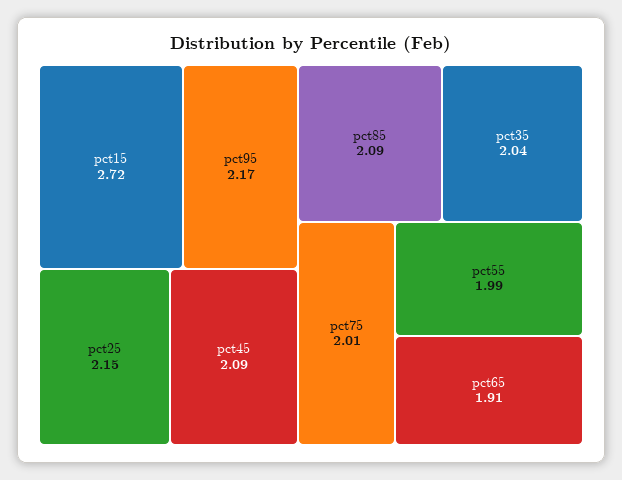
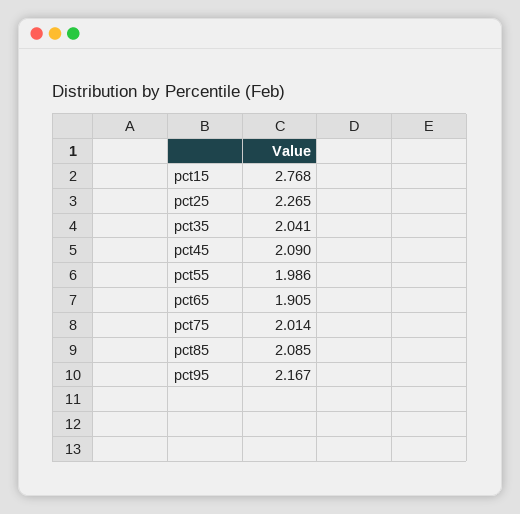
pct15: 2.72 -> 2.768
pct25: 2.15 -> 2.265

